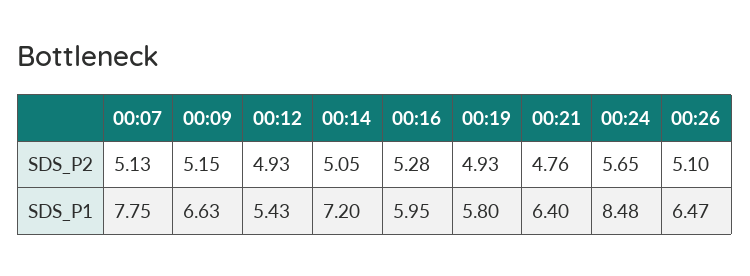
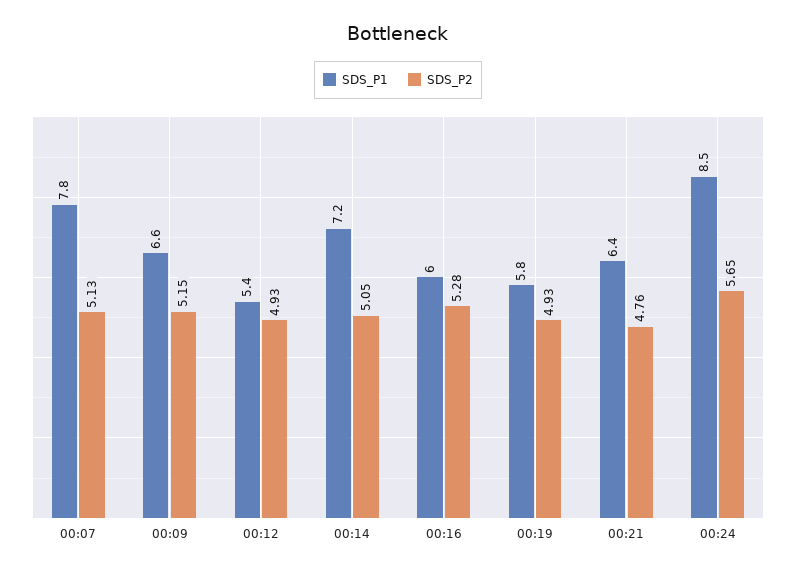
SDS_P2, 00:26: 5.1 -> none
SDS_P1, 00:26: 6.47 -> none

